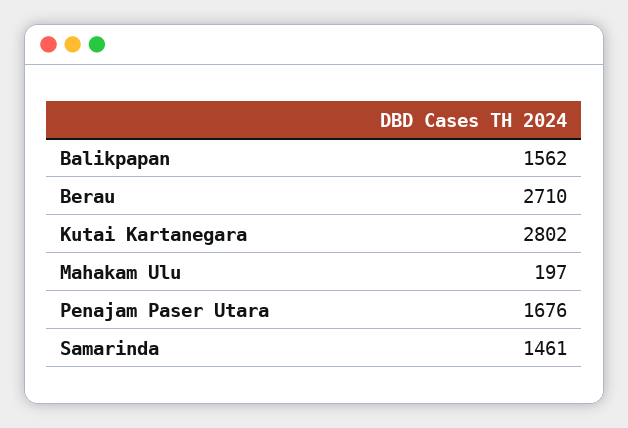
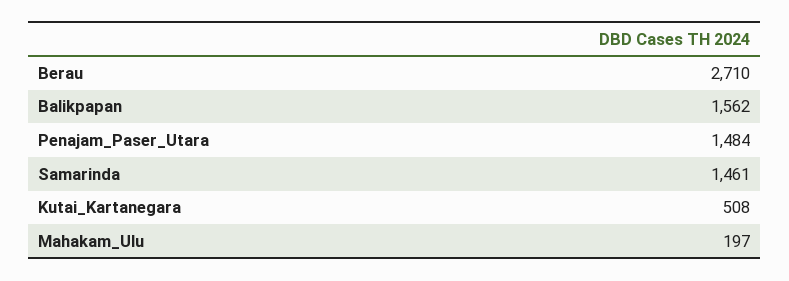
Kutai Kartanegara: 2802 -> 508
Penajam Paser Utara: 1676 -> 1484

